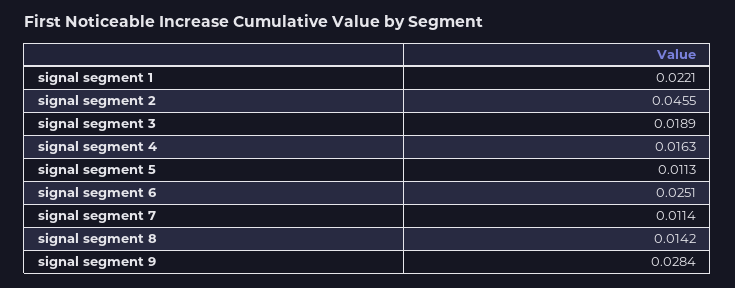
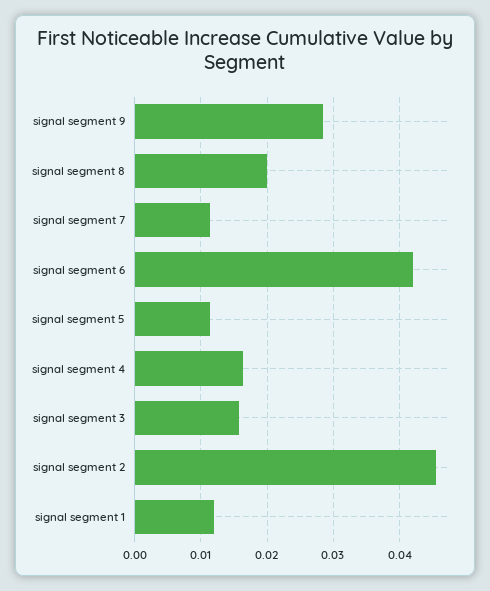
signal segment 1: 0.0221 -> 0.012
signal segment 3: 0.0189 -> 0.016
signal segment 6: 0.0251 -> 0.042
signal segment 8: 0.0142 -> 0.02

